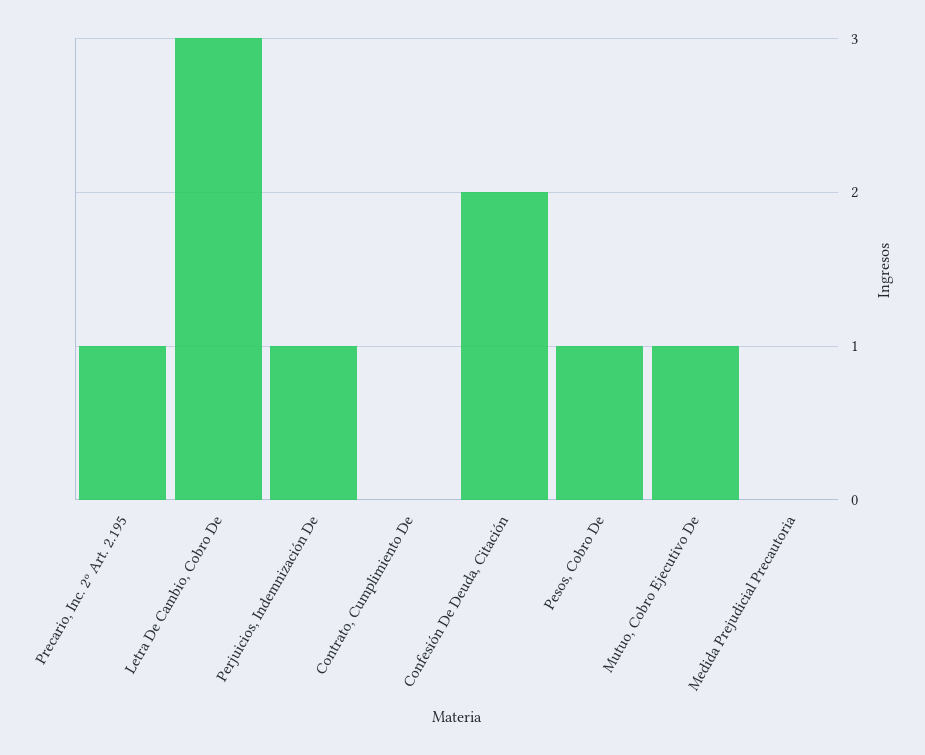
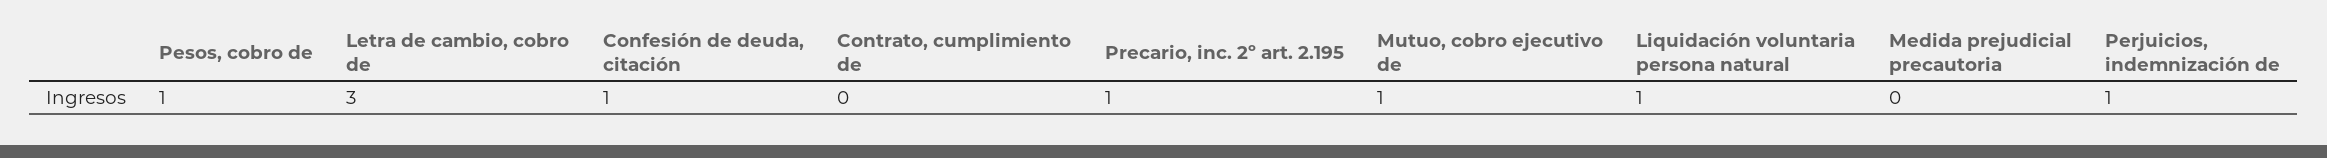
Confesión De Deuda, Citación: 2 -> 1
Liquidación voluntaria persona natural: none -> 1

